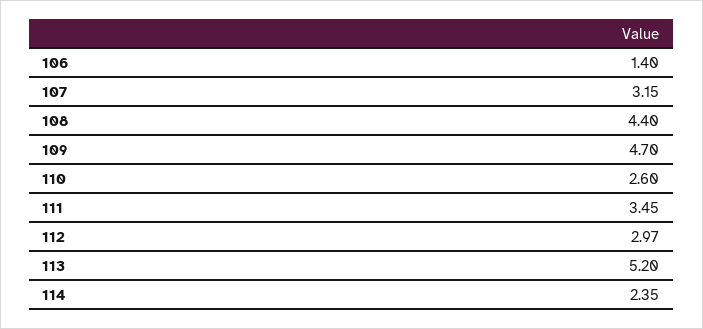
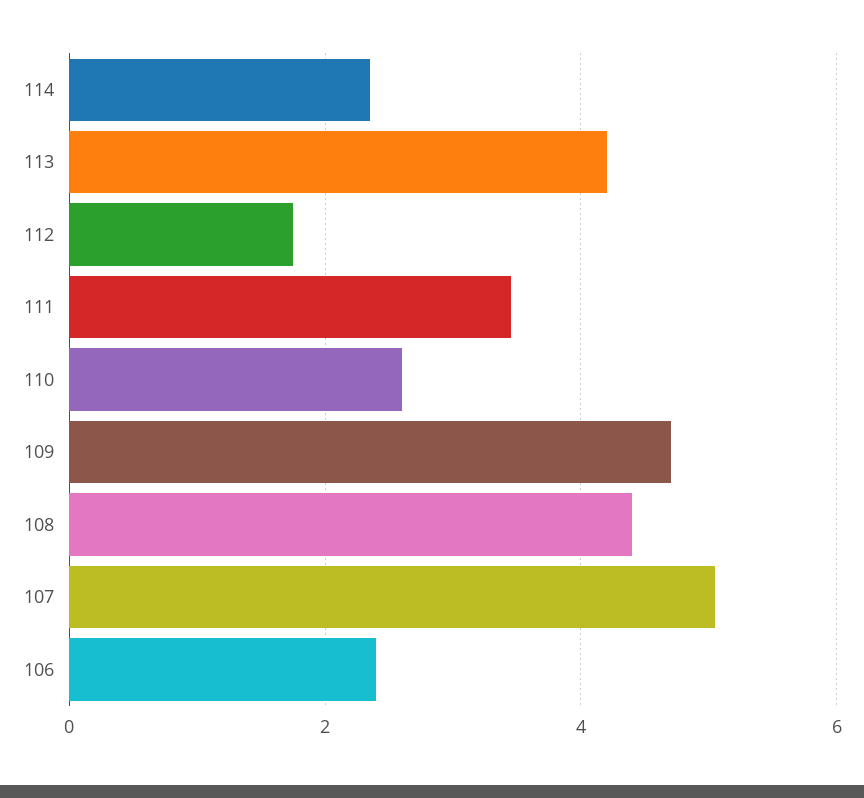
106: 1.4 -> 2.4
107: 3.15 -> 5
112: 2.97 -> 1.8
113: 5.2 -> 4.2

